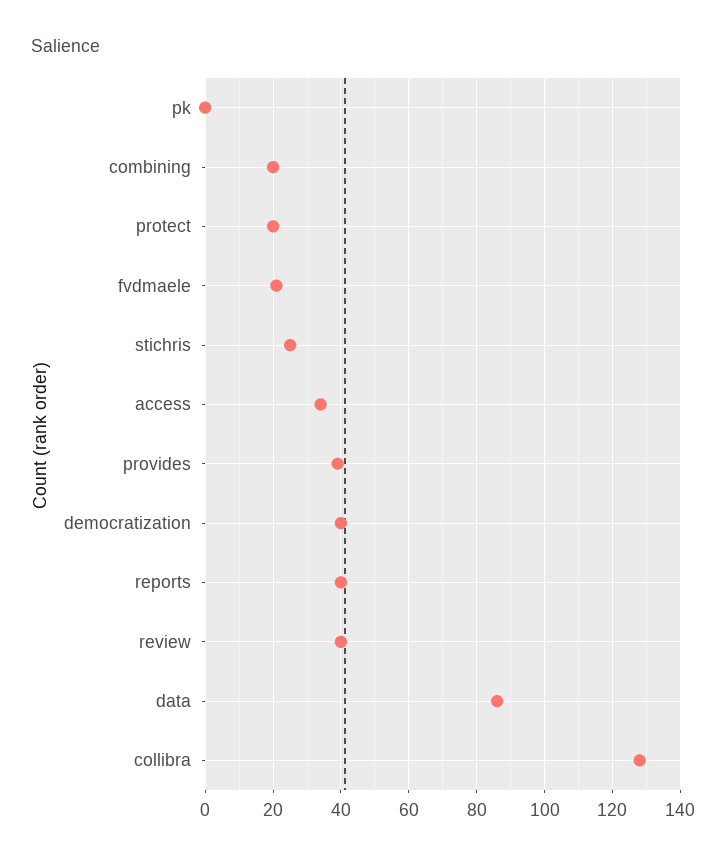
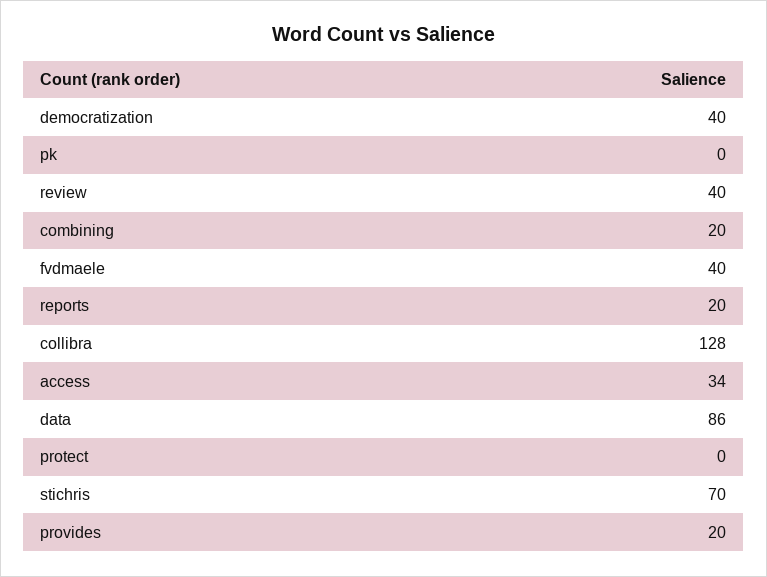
protect: 20 -> 0
fvdmaele: 20 -> 40
stichris: 25 -> 70
provides: 40 -> 20
reports: 40 -> 20

